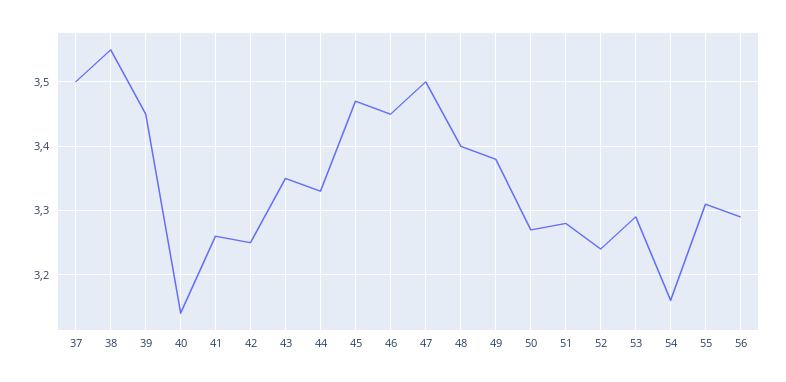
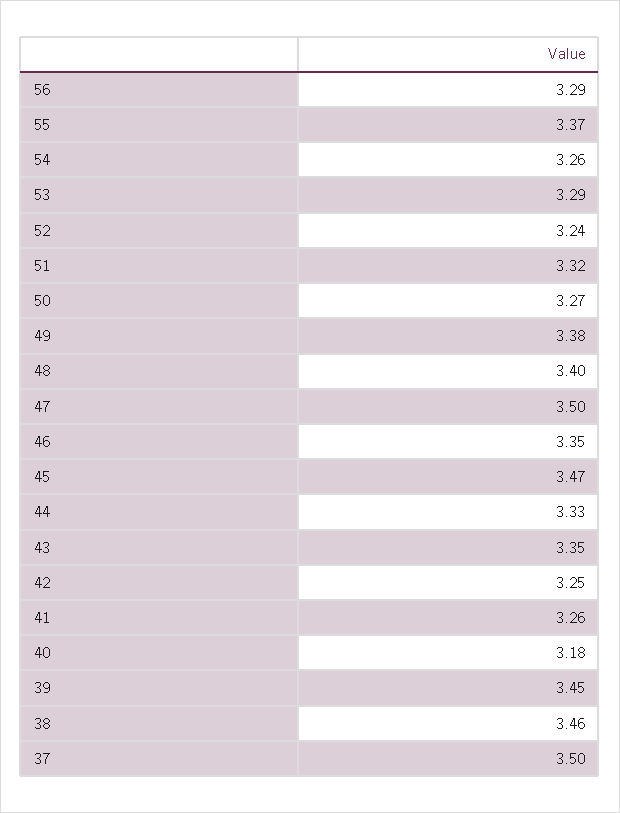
38: 3.55 -> 3.46
40: 3.14 -> 3.18
46: 3.45 -> 3.35
51: 3.28 -> 3.32
54: 3.16 -> 3.26
55: 3.31 -> 3.37

